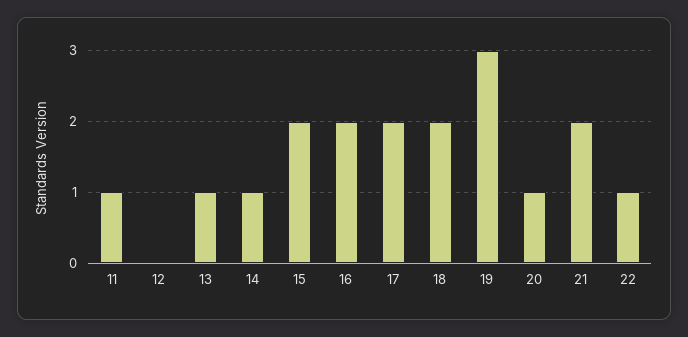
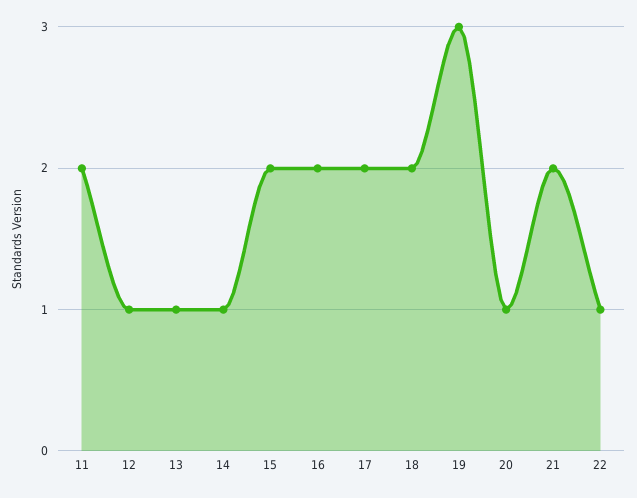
11: 1 -> 2
12: 0 -> 1

